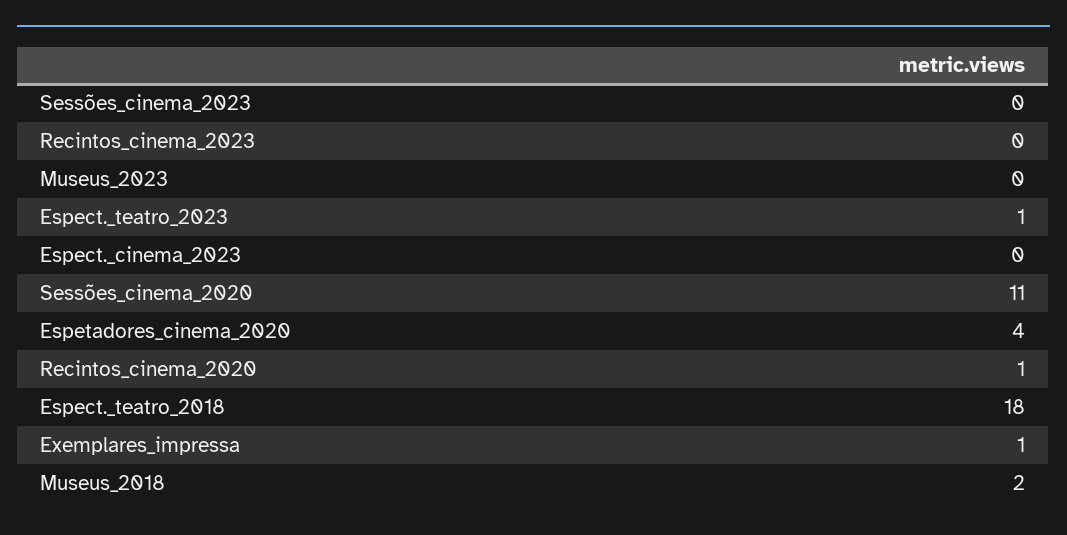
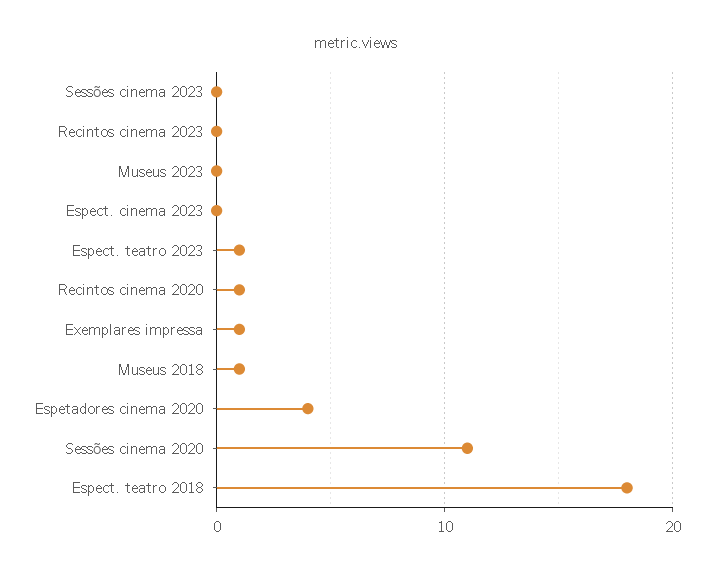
Museus_2018: 2 -> 1

